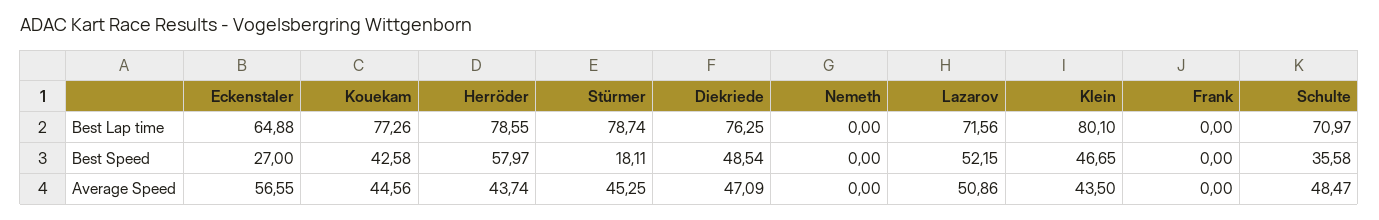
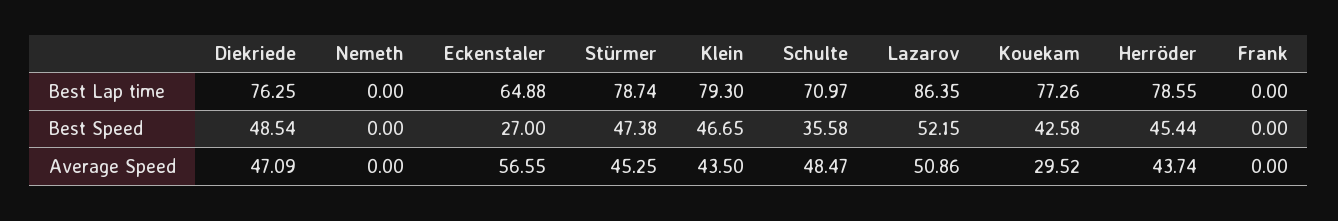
Lazarov, Best Lap time: 71.56 -> 86.35
Klein, Best Lap time: 80.1 -> 79.3
Herröder, Best Speed: 57.97 -> 45.44
Stürmer, Best Speed: 18.11 -> 47.38
Kouekam, Average Speed: 44.56 -> 29.52

